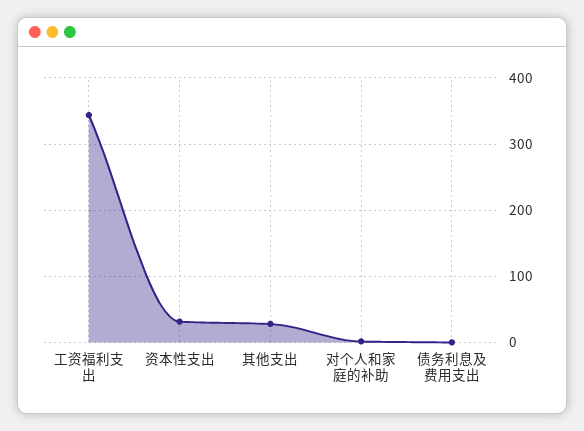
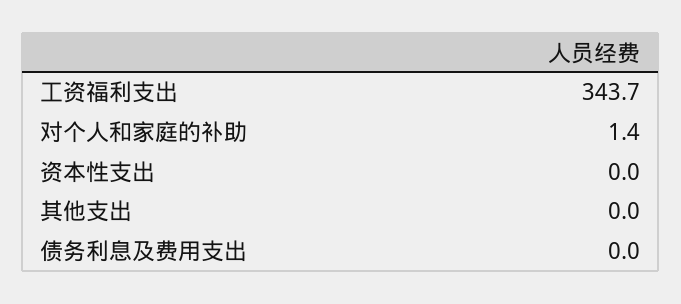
资本性支出: 30 -> 0
其他支出: 30 -> 0

